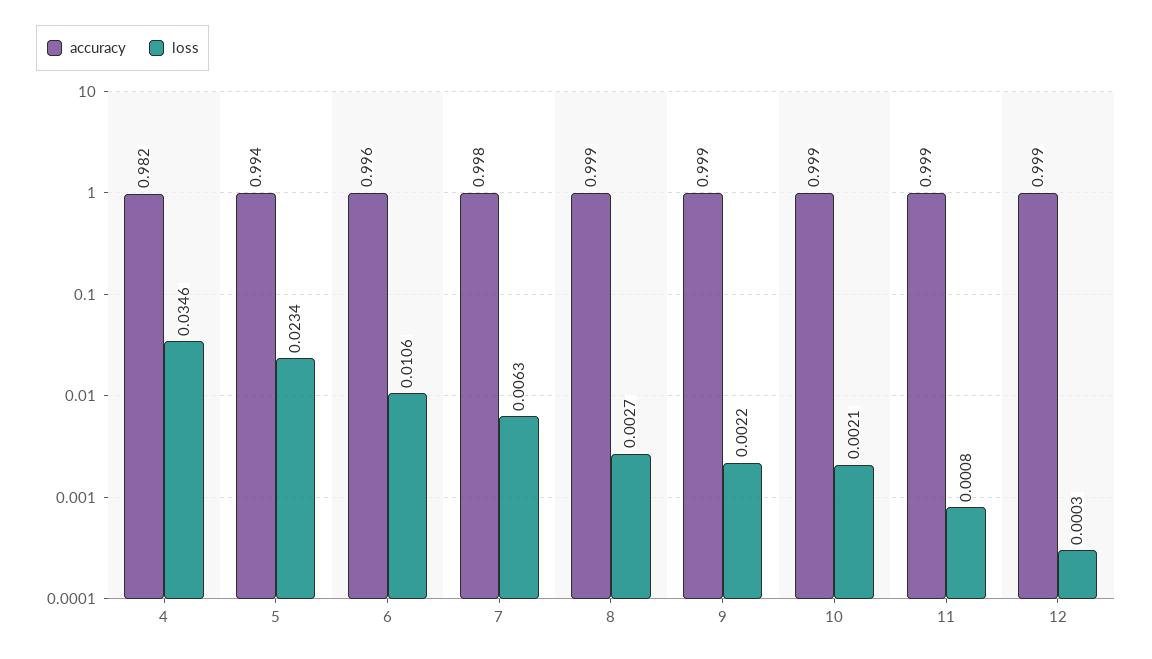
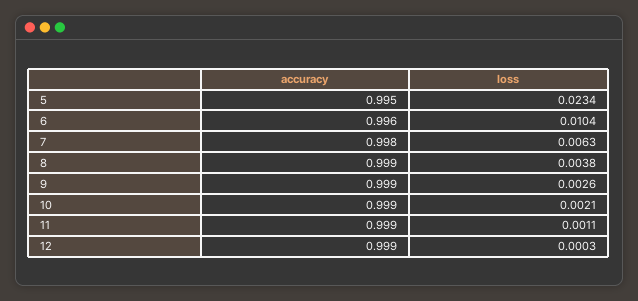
accuracy, 4: 0.982 -> none
loss, 4: 0.0346 -> none
accuracy, 5: 0.994 -> 0.995
loss, 6: 0.0106 -> 0.0104
loss, 8: 0.0027 -> 0.0038
loss, 9: 0.0022 -> 0.0026
loss, 11: 0.0008 -> 0.0011

